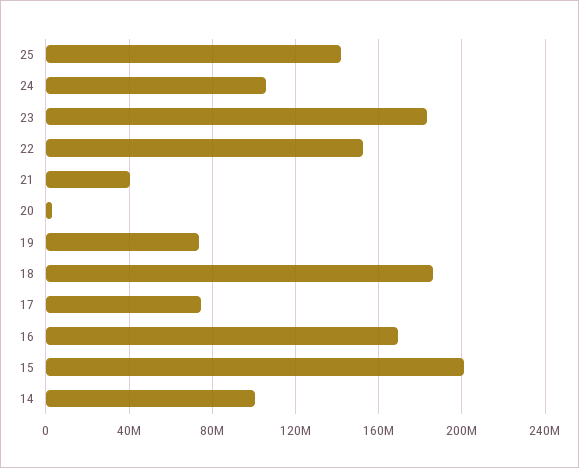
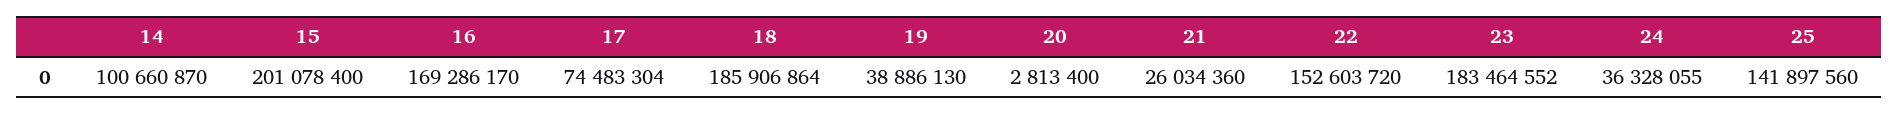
24: 105000000 -> 36328055
21: 40000000 -> 26034360
19: 75000000 -> 38886130

